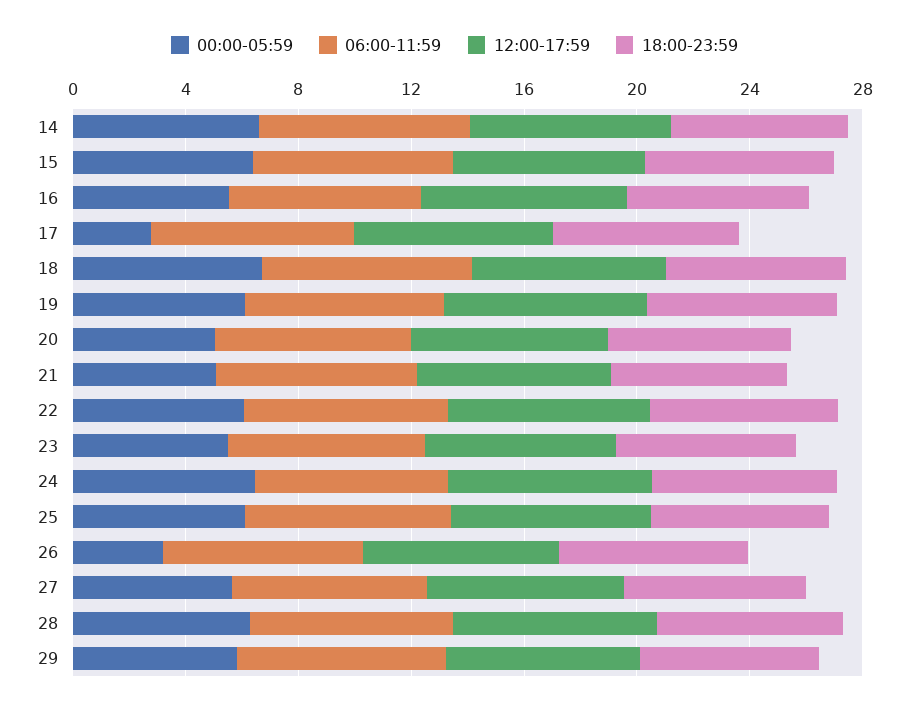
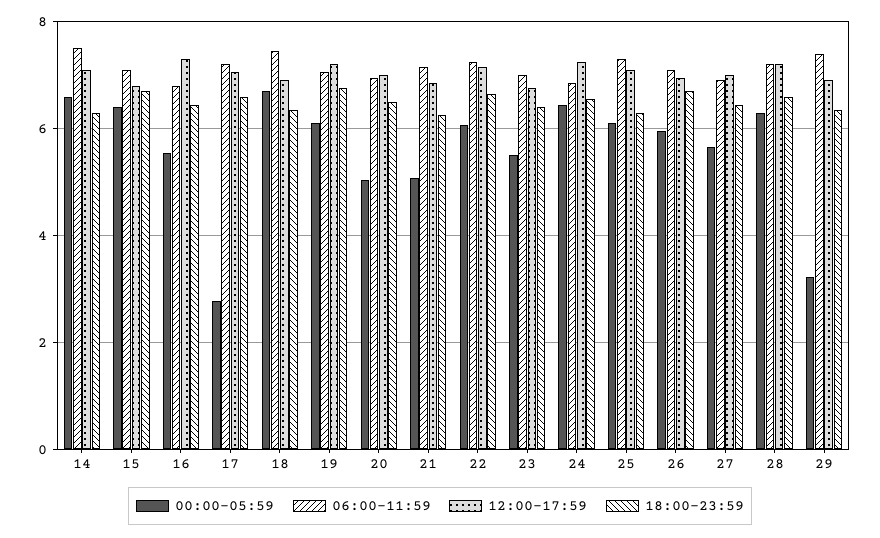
00:00-05:59, 26: 3 -> 6
00:00-05:59, 29: 6 -> 3.2

